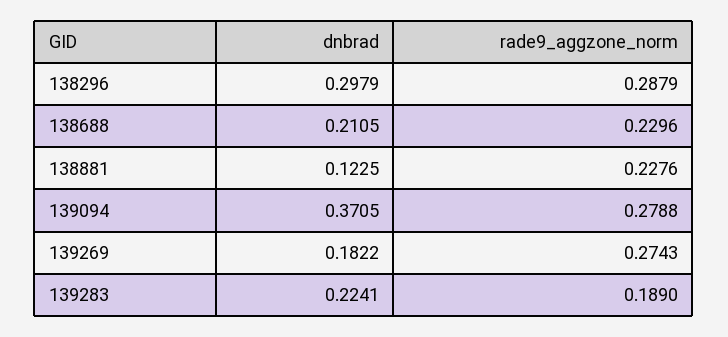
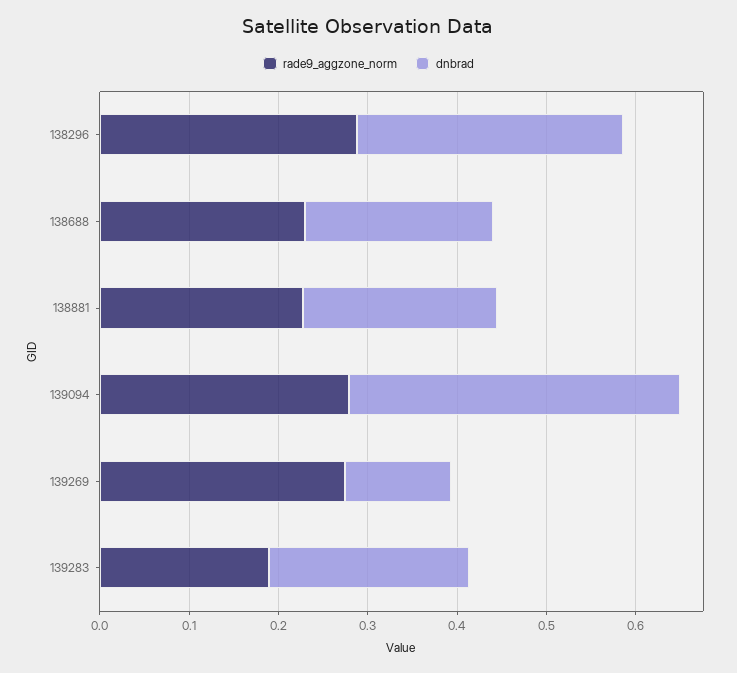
dnbrad, 138881: 0.1225 -> 0.22
dnbrad, 139269: 0.1822 -> 0.12

